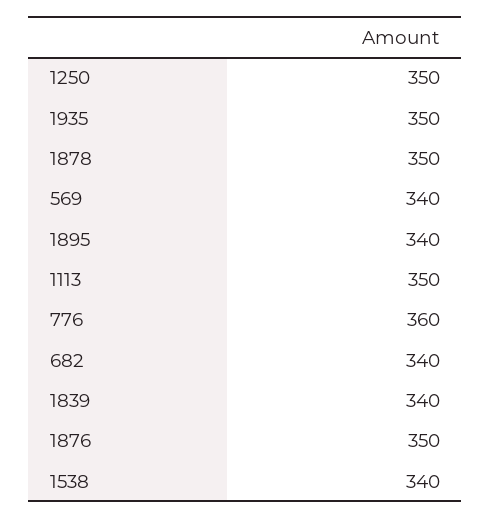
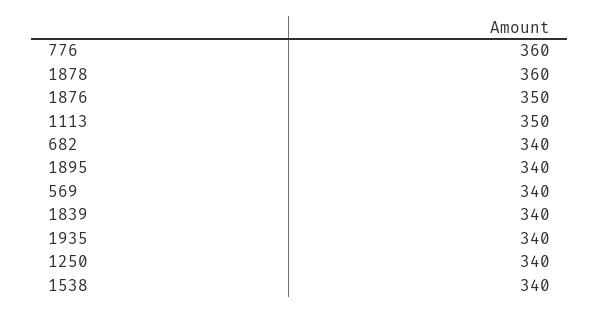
1250: 350 -> 340
1935: 350 -> 340
1878: 350 -> 360

